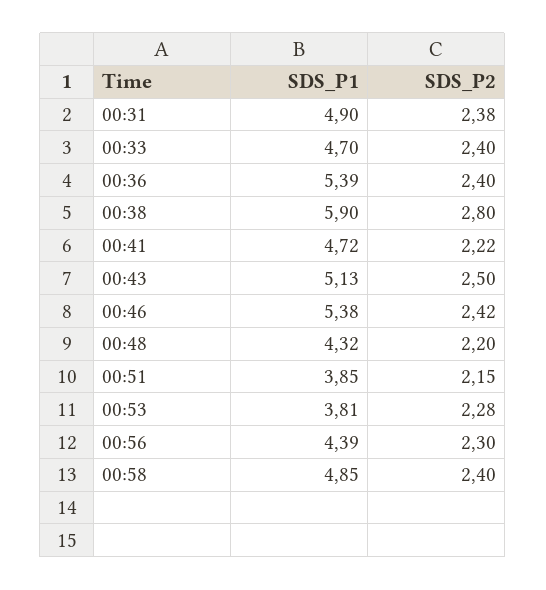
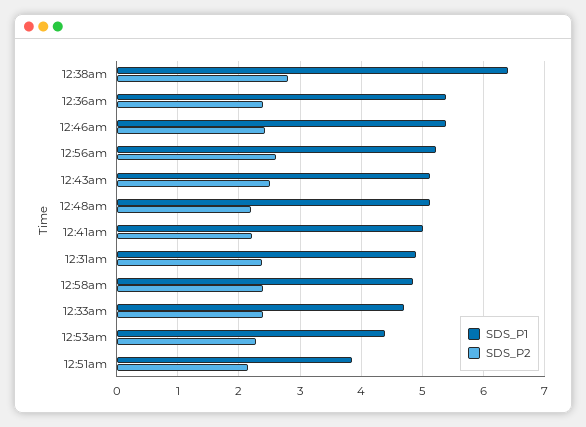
SDS_P1, 00:38: 5.9 -> 6.4
SDS_P1, 00:41: 4.72 -> 5
SDS_P1, 00:48: 4.32 -> 5.1
SDS_P1, 00:53: 3.81 -> 4.4
SDS_P1, 00:56: 4.39 -> 5.2
SDS_P2, 00:56: 2.3 -> 2.6

